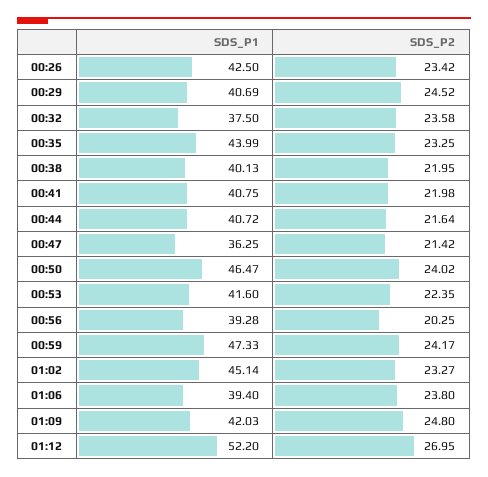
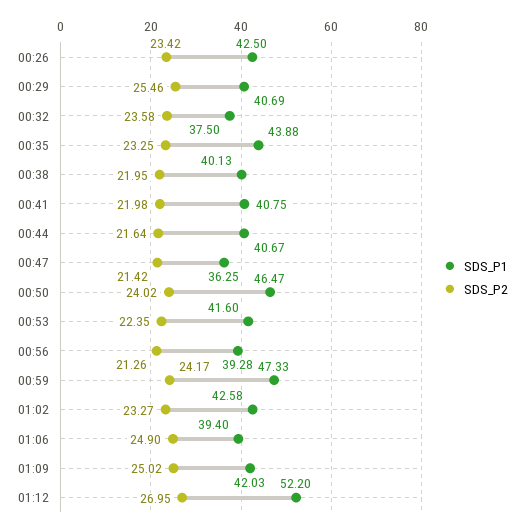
SDS_P2, 00:29: 24.52 -> 25.46
SDS_P1, 00:35: 43.99 -> 43.88
SDS_P1, 00:44: 40.72 -> 40.67
SDS_P2, 00:56: 20.25 -> 21.26
SDS_P1, 01:02: 45.14 -> 42.58
SDS_P2, 01:06: 23.8 -> 24.9
SDS_P2, 01:09: 24.8 -> 25.02

